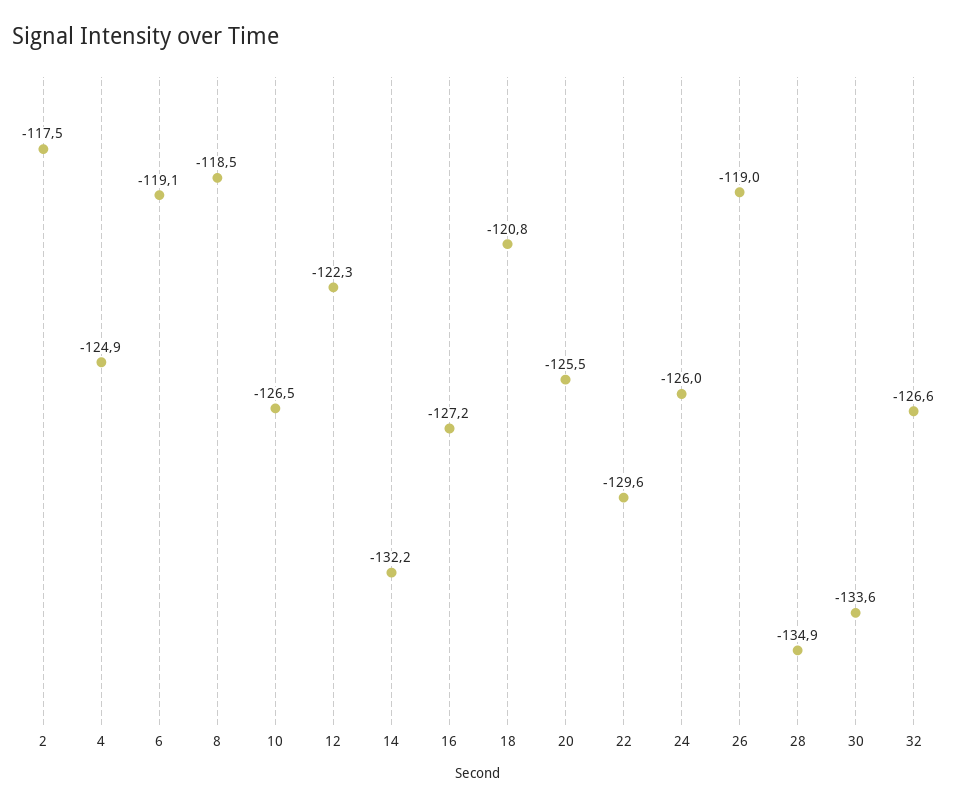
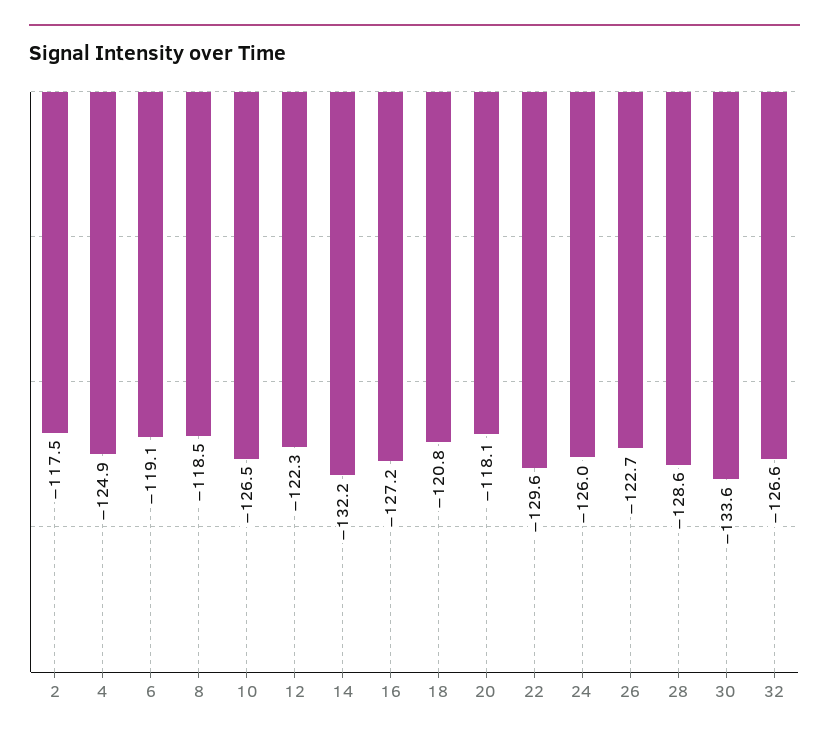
20: -125.5 -> -118.1
26: -119 -> -122.7
28: -134.9 -> -128.6

